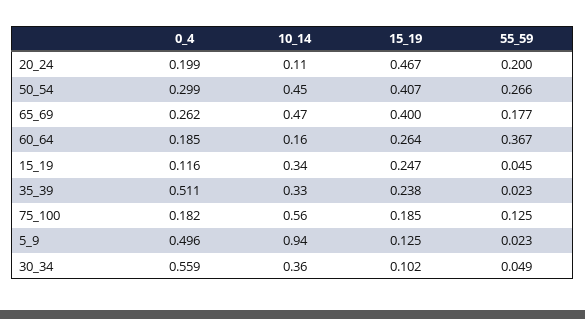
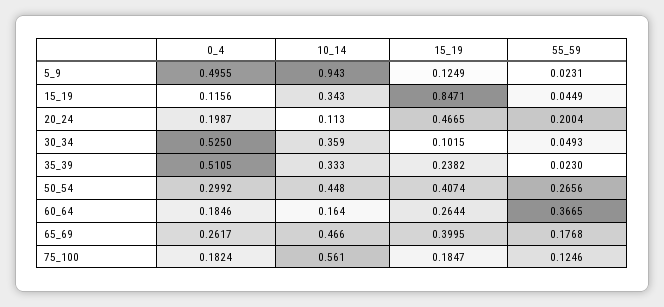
15_19, 15_19: 0.247 -> 0.8471
0_4, 30_34: 0.559 -> 0.525

